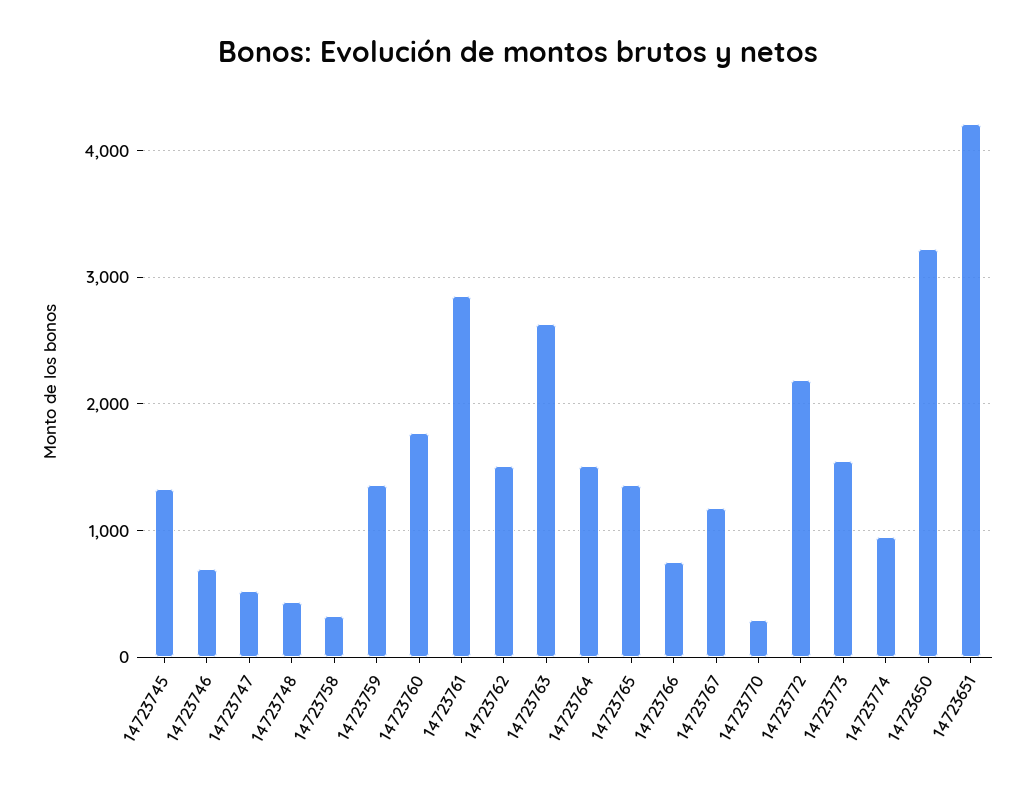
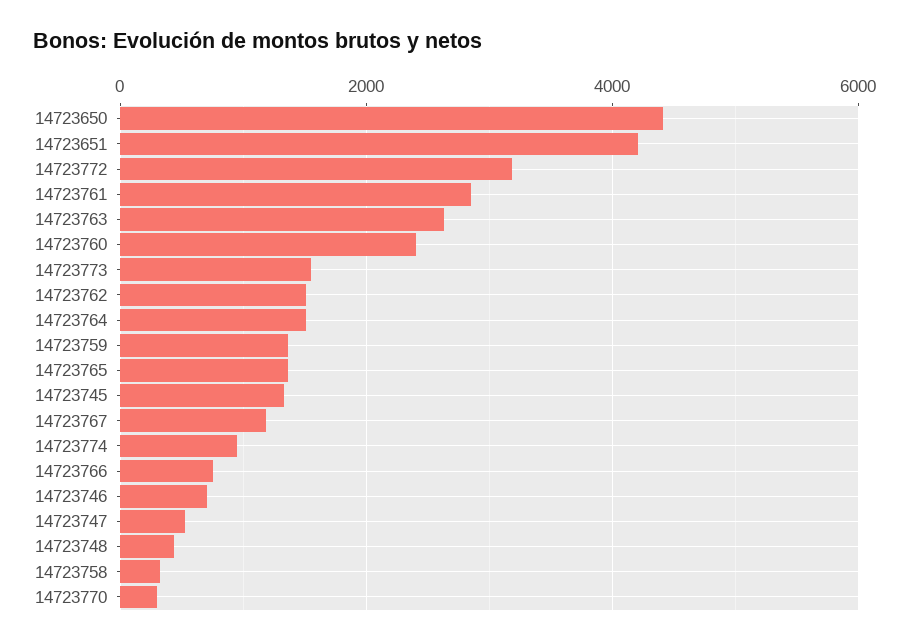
14723760: 1800 -> 2400
14723772: 2200 -> 3200
14723650: 3200 -> 4400

